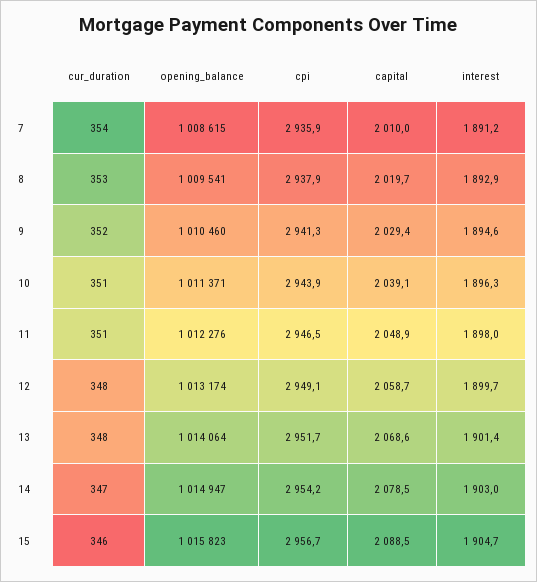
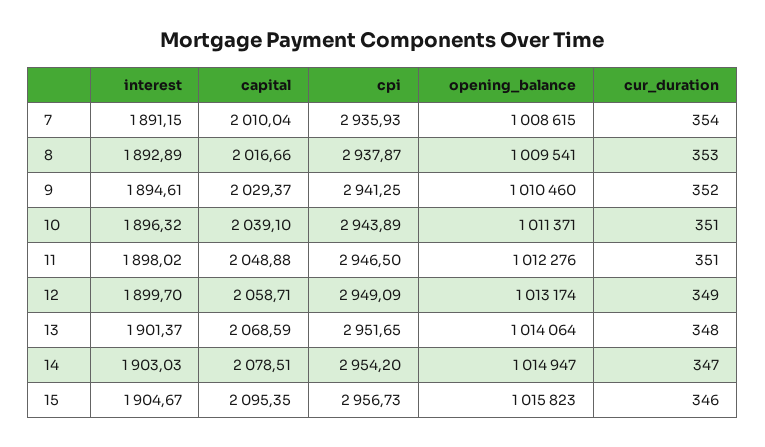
capital, 8: 2019.7 -> 2016.66
cur_duration, 12: 348 -> 349
capital, 15: 2088.5 -> 2095.35

